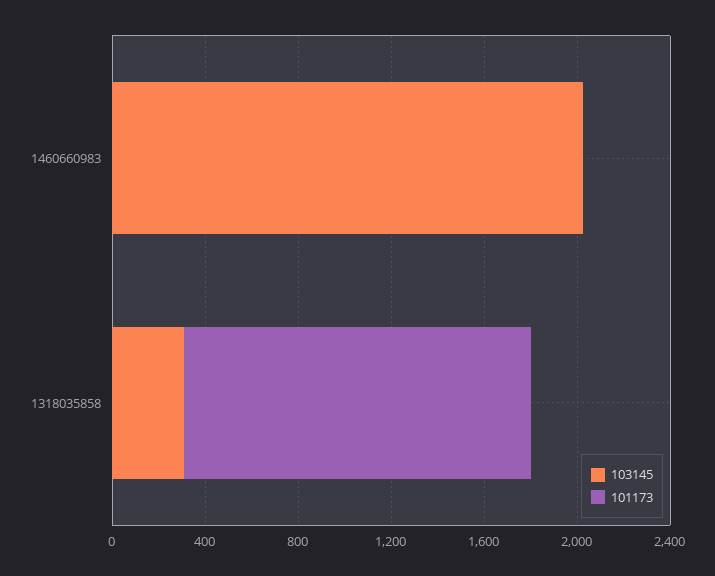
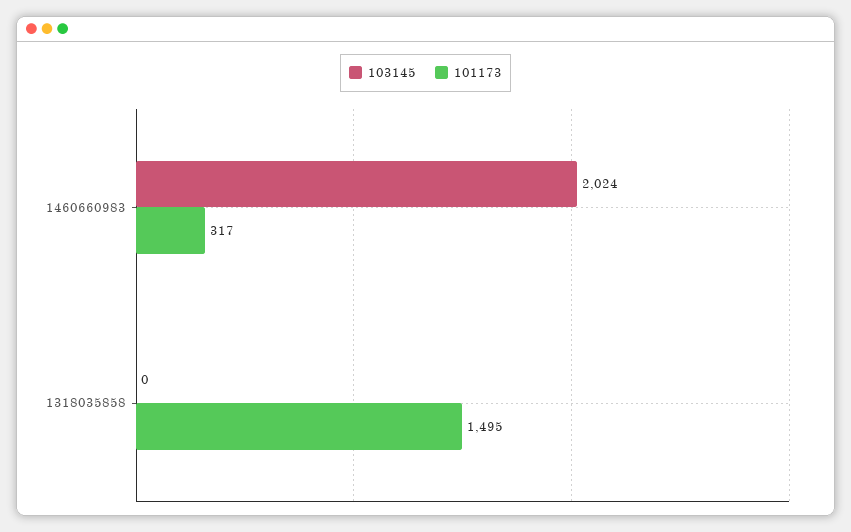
101173, 1460660983: 0 -> 317
103145, 1318035858: 300 -> 0

